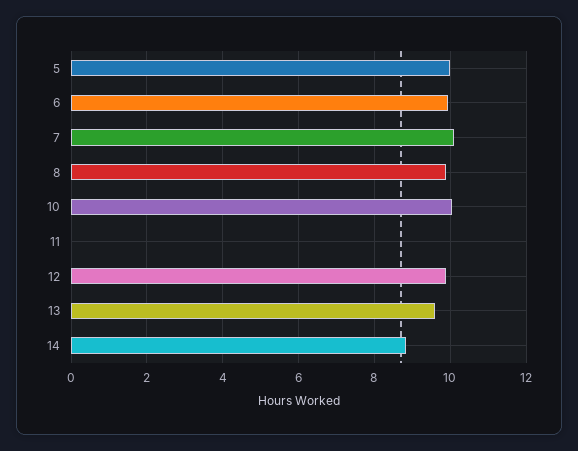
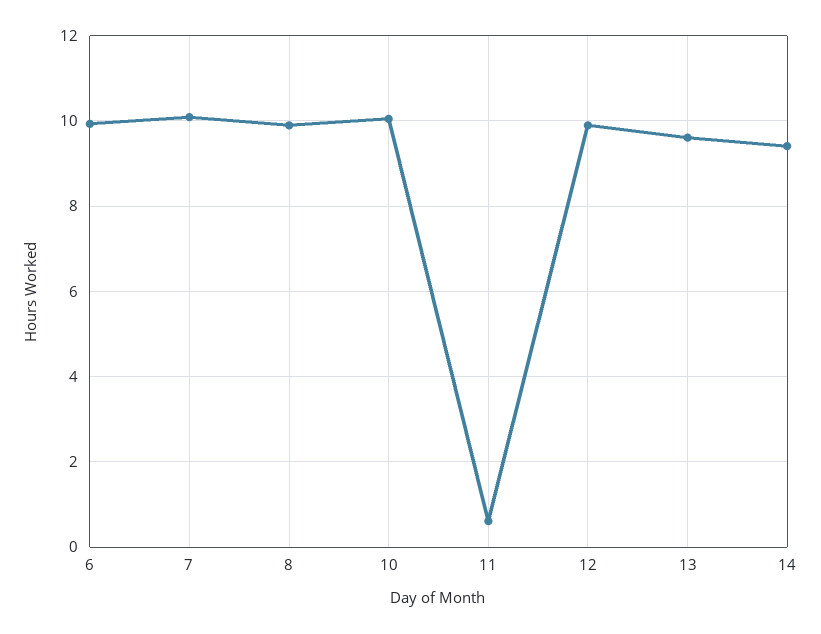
5: 10 -> none
11: 0 -> 0.6
14: 8.8 -> 9.4

